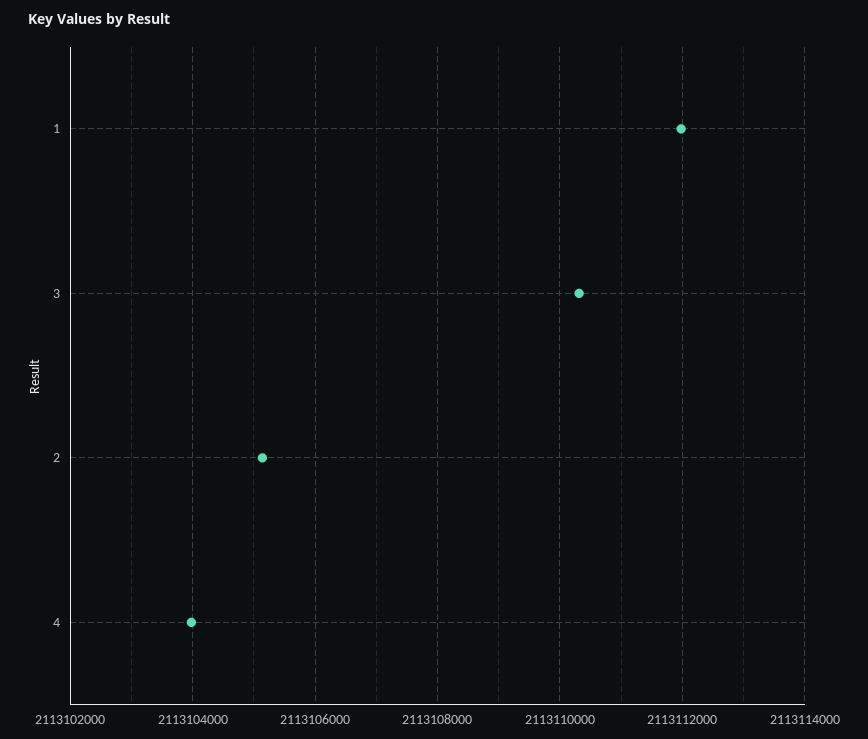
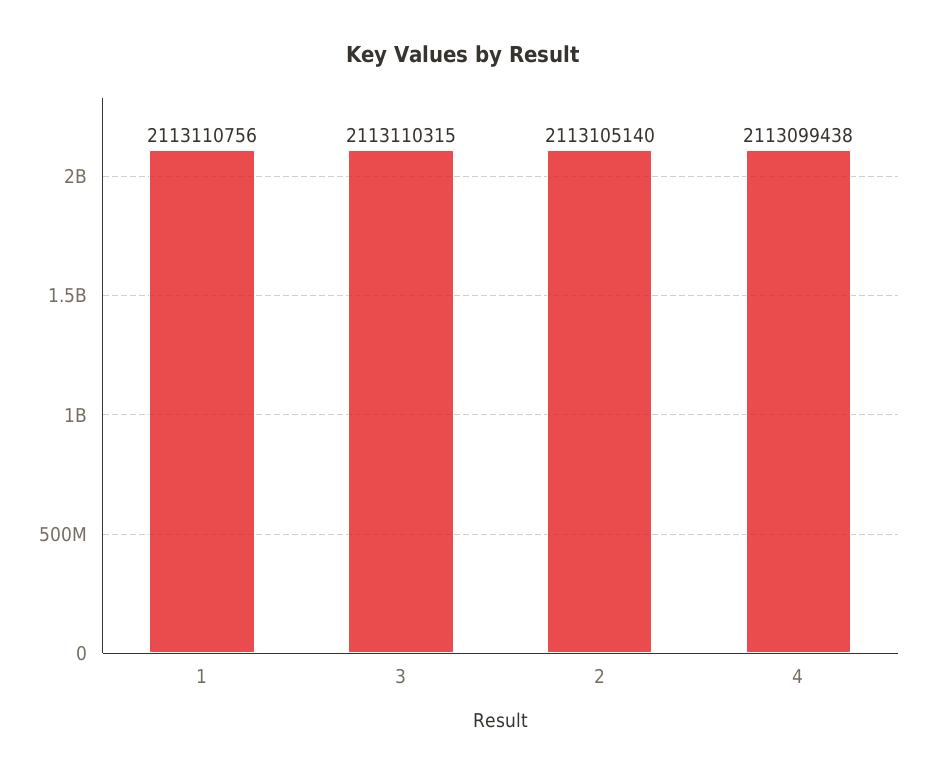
1: 2113112000 -> 2113110756
4: 2113104000 -> 2113099438

